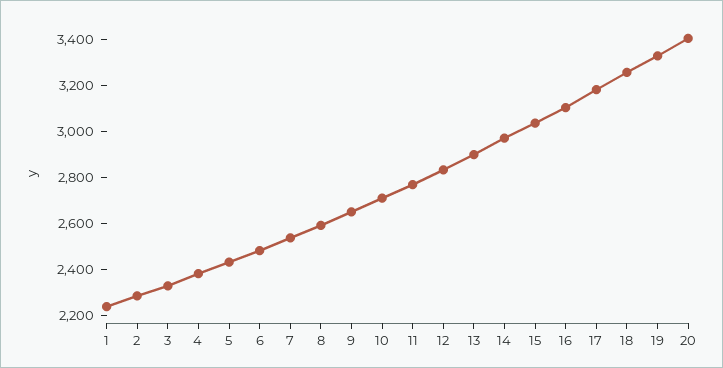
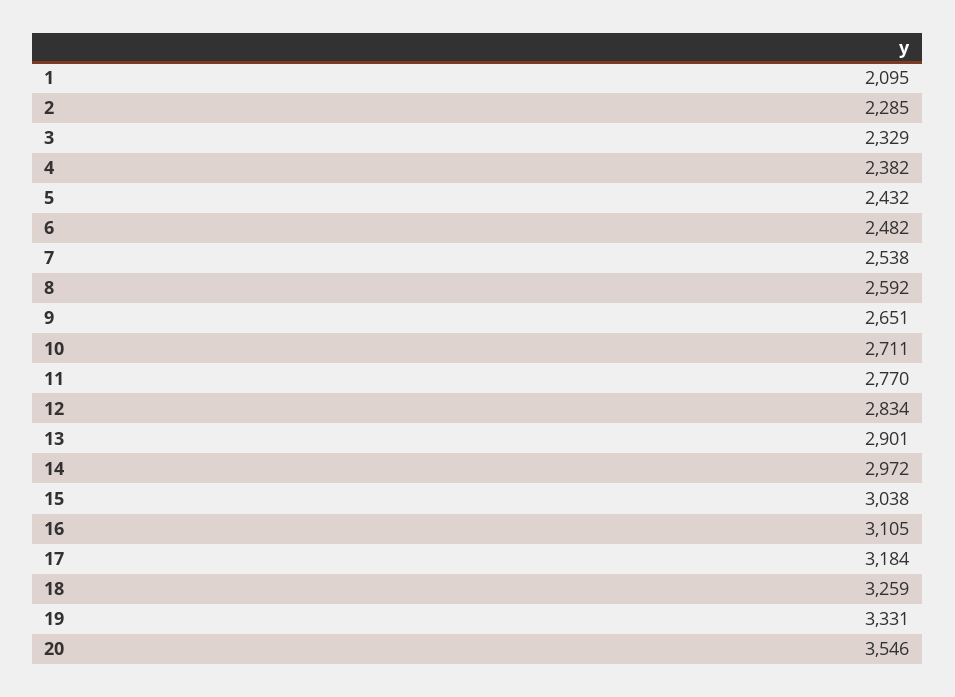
1: 2250 -> 2095
20: 3400 -> 3546

